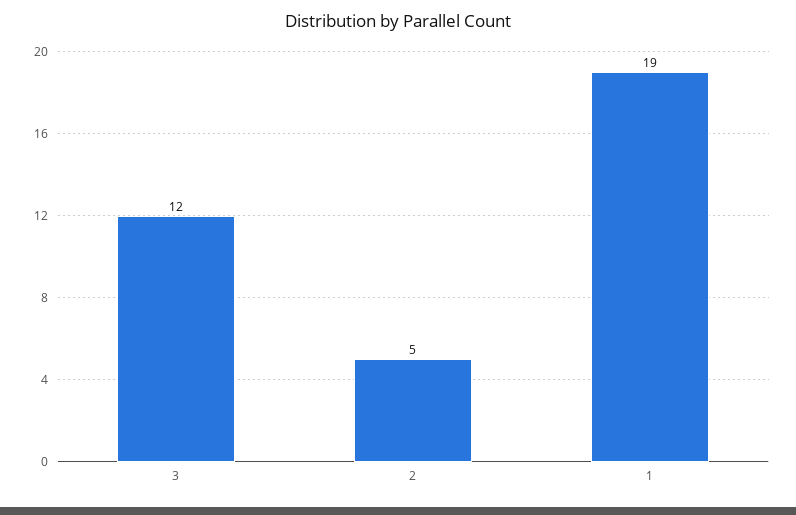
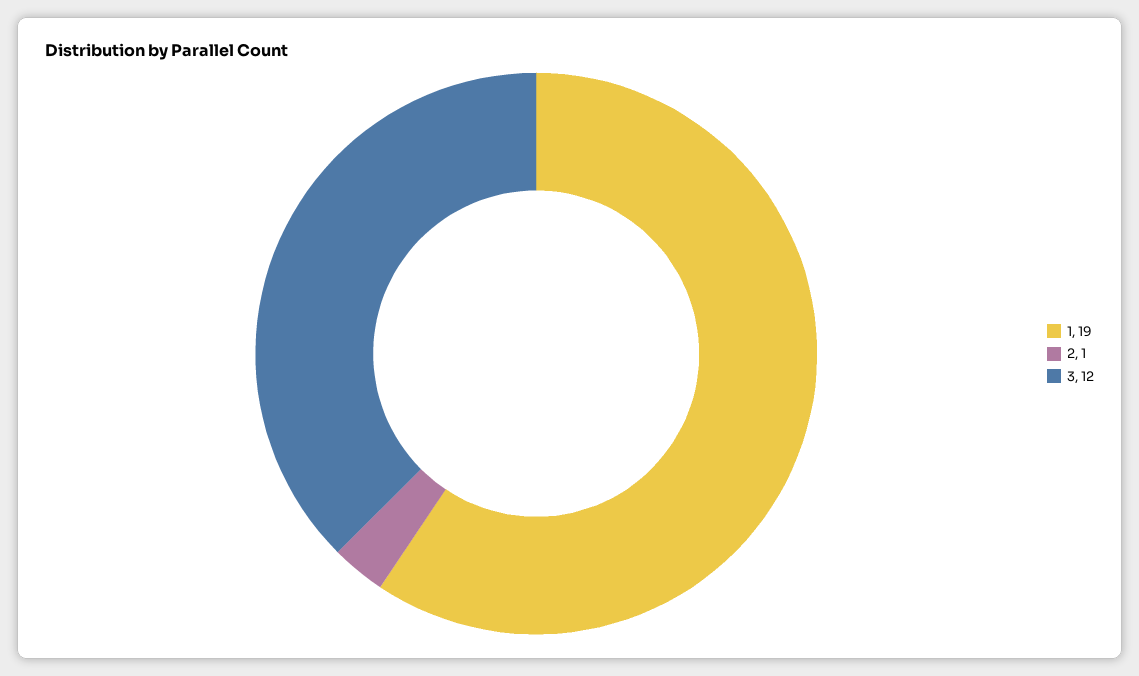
2: 5 -> 1

